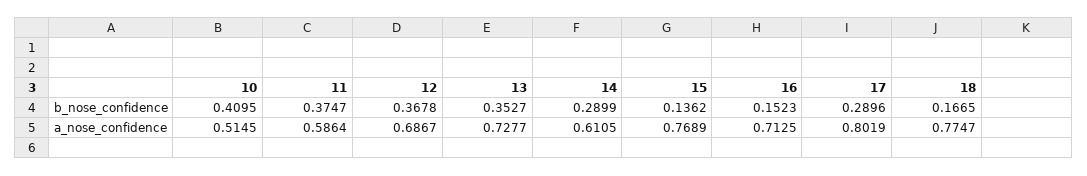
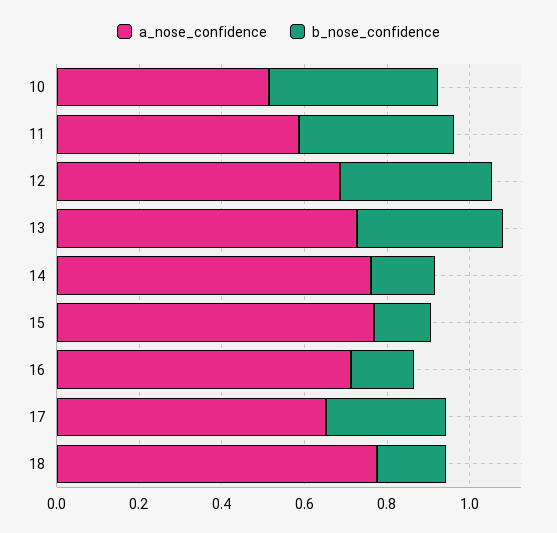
b_nose_confidence, 14: 0.2899 -> 0.15
a_nose_confidence, 14: 0.6105 -> 0.75
a_nose_confidence, 17: 0.8019 -> 0.65

